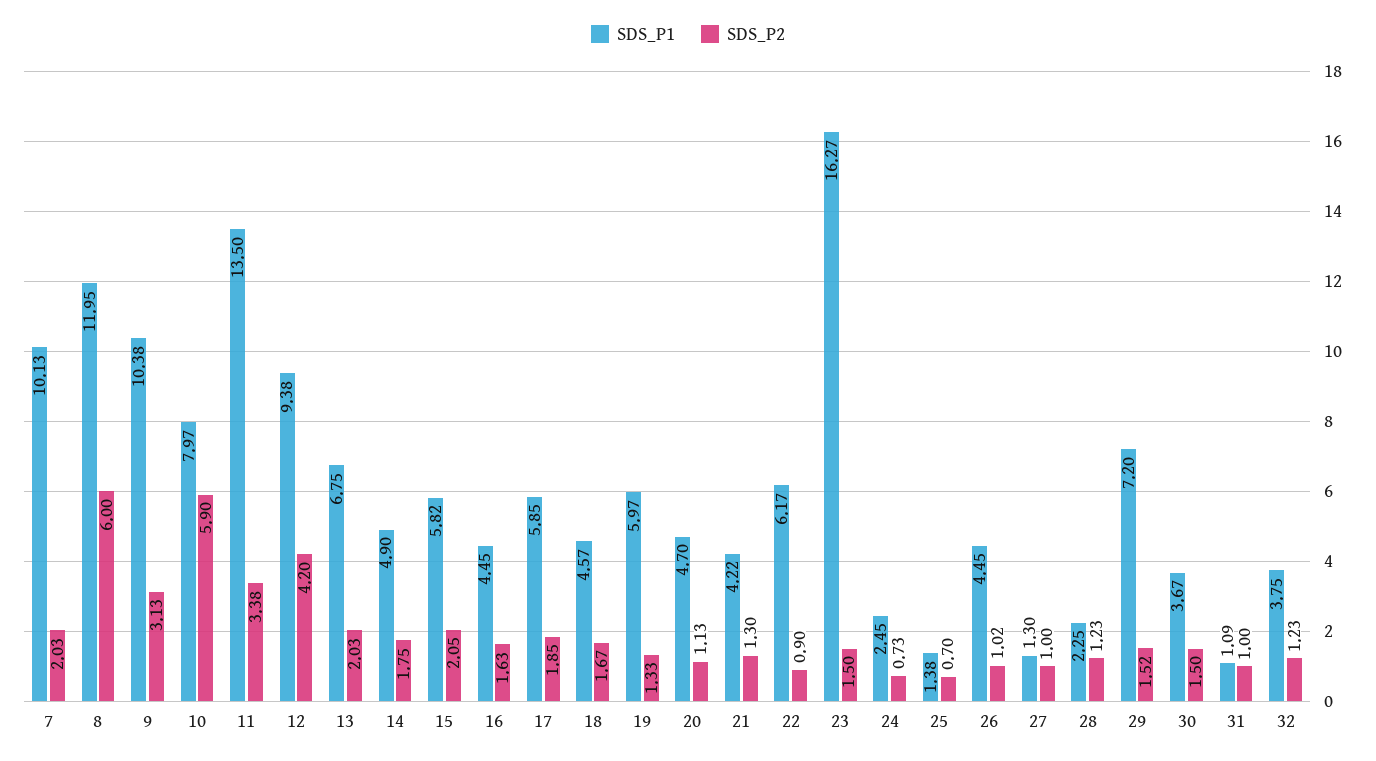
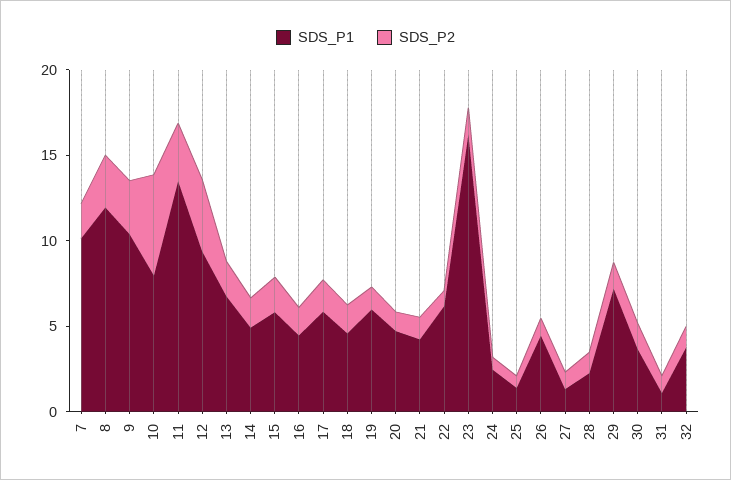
SDS_P2, 8: 6 -> 3

